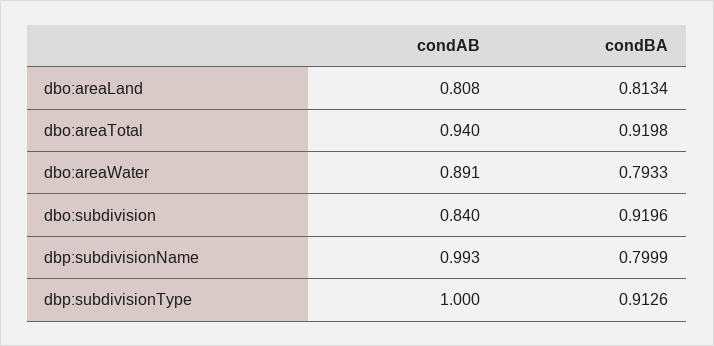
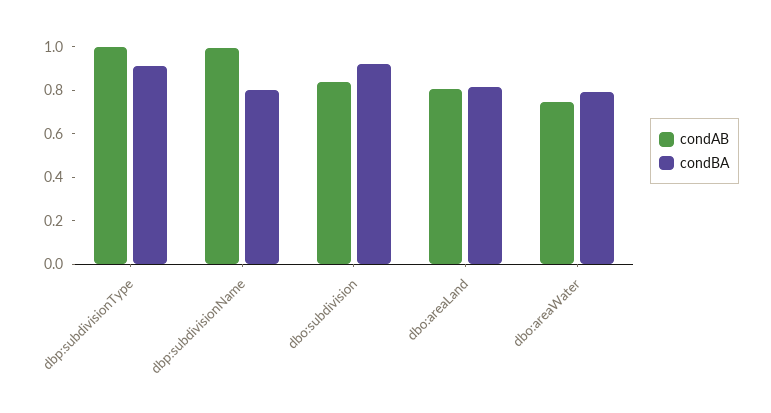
condAB, dbo:areaTotal: 0.94 -> none
condBA, dbo:areaTotal: 0.9198 -> none
condAB, dbo:areaWater: 0.891 -> 0.75

